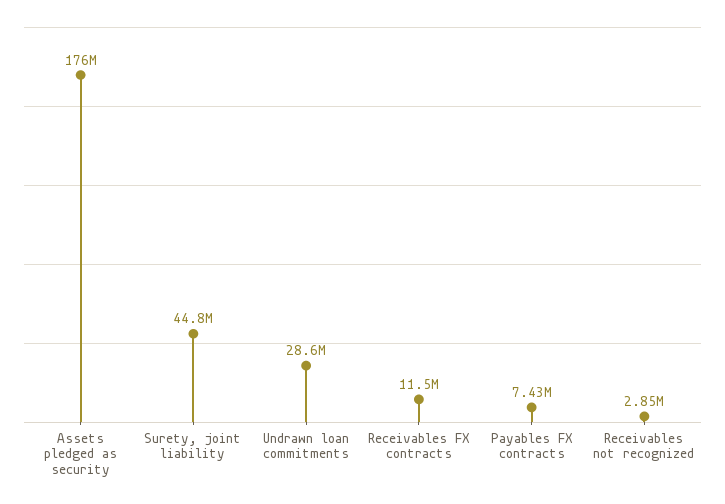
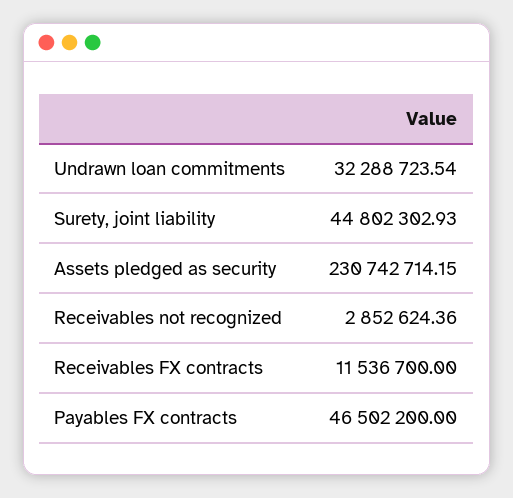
Assets pledged as security: 176000000 -> 230742714.15
Undrawn loan commitments: 28600000 -> 32288723.54
Payables FX contracts: 7430000 -> 46502200

